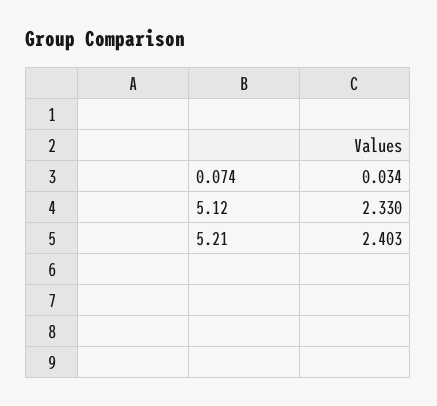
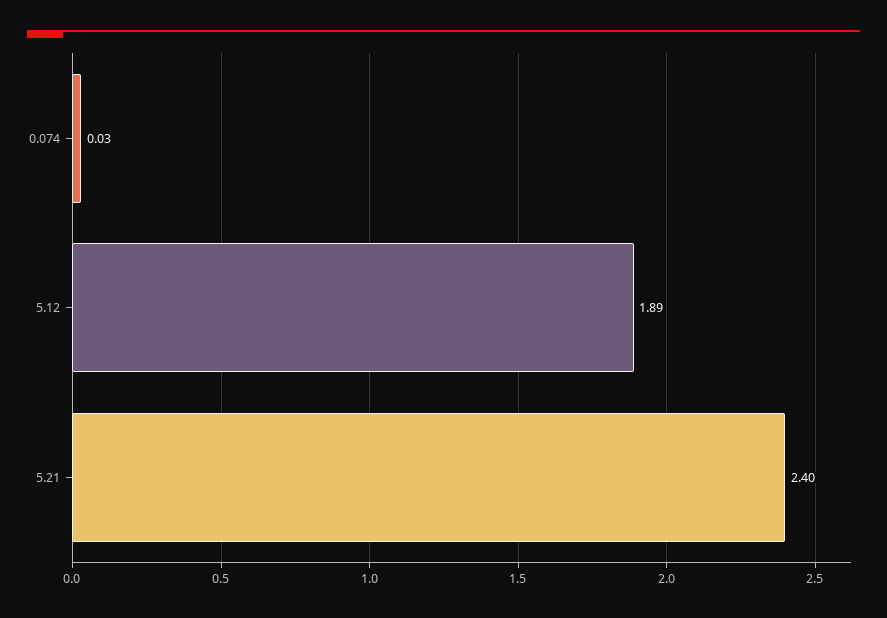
5.12: 2.33 -> 1.89

